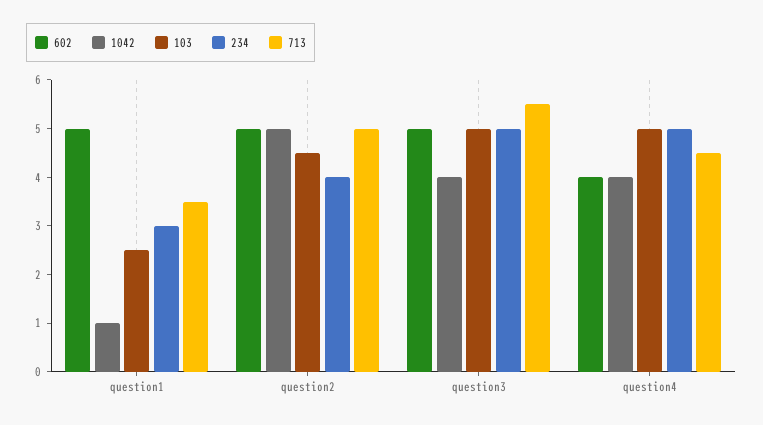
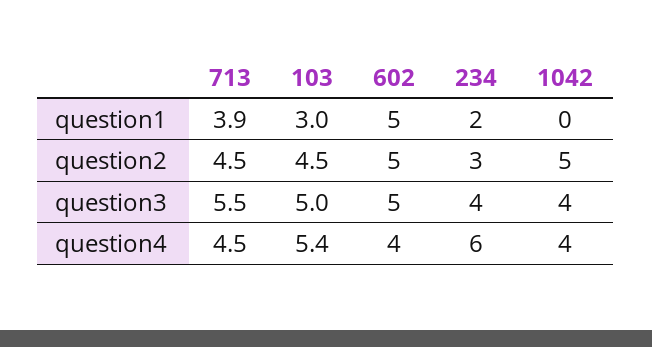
1042, question1: 1 -> 0
103, question1: 2.5 -> 3
234, question1: 3 -> 2
713, question1: 3.5 -> 3.9
234, question2: 4 -> 3
713, question2: 5 -> 4.5
234, question3: 5 -> 4
103, question4: 5 -> 5.4
234, question4: 5 -> 6

